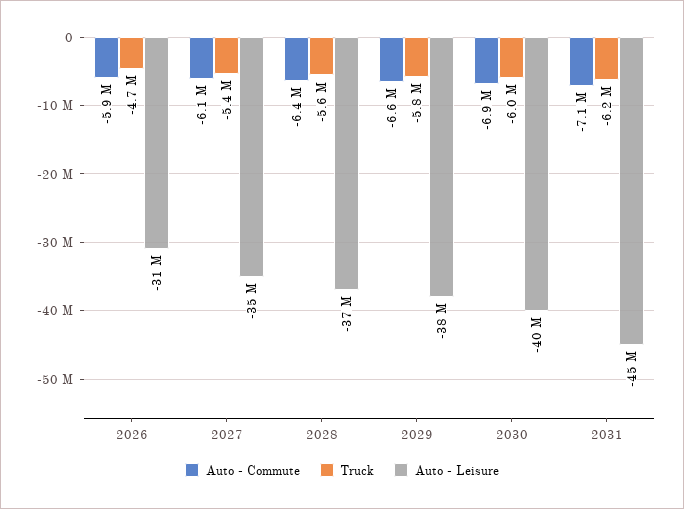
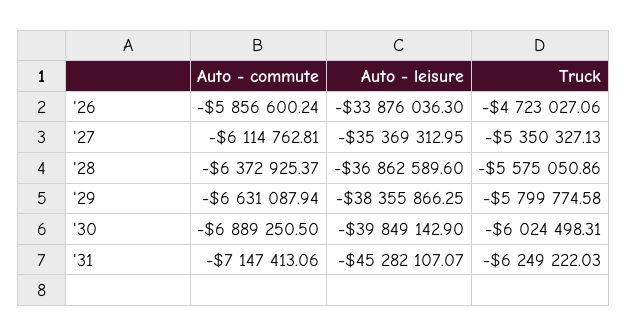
Auto - Leisure, 2026: -31000000 -> -33876036.3

